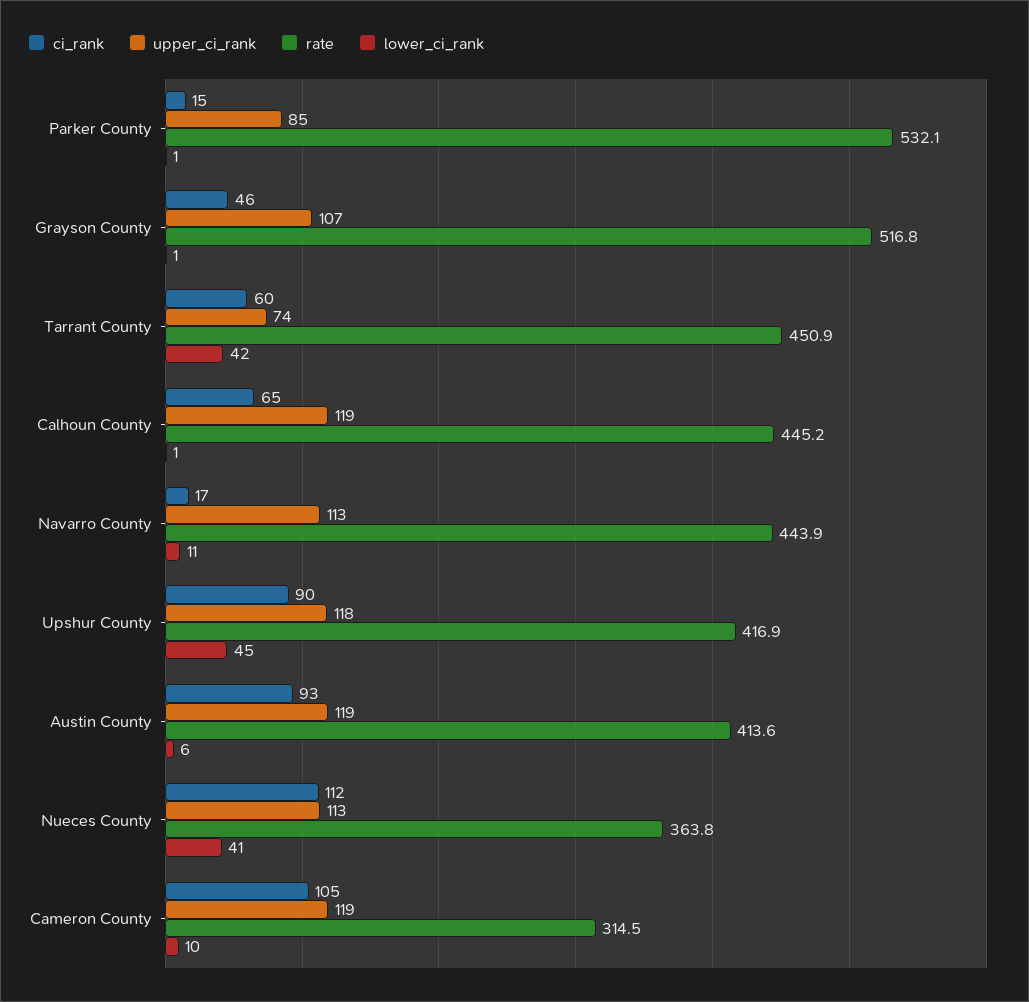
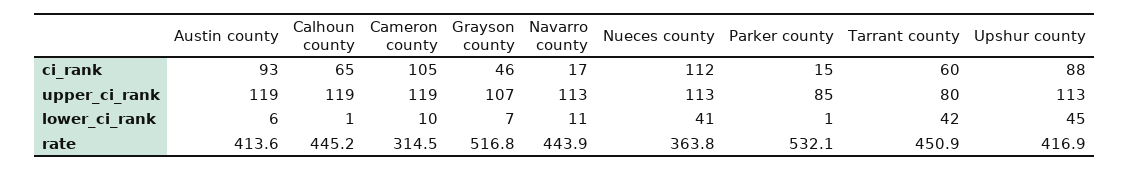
lower_ci_rank, Grayson County: 1 -> 7
upper_ci_rank, Tarrant County: 74 -> 80
ci_rank, Upshur County: 90 -> 88
upper_ci_rank, Upshur County: 118 -> 113

